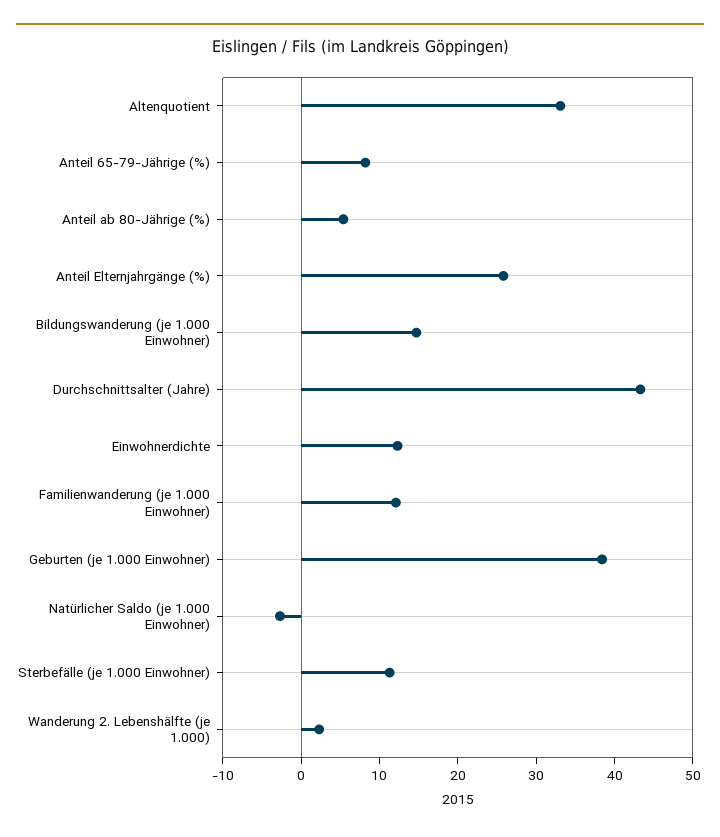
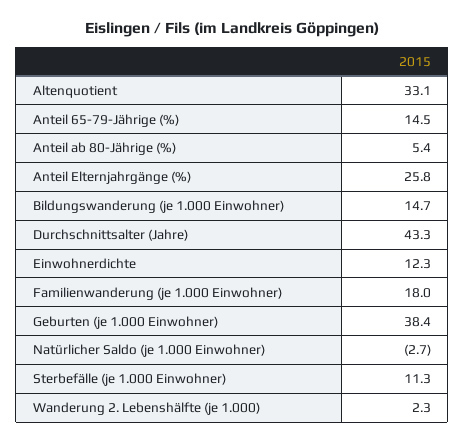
Anteil 65-79-Jährige (%): 8 -> 14.5
Familienwanderung (je 1.000 Einwohner): 12 -> 18

